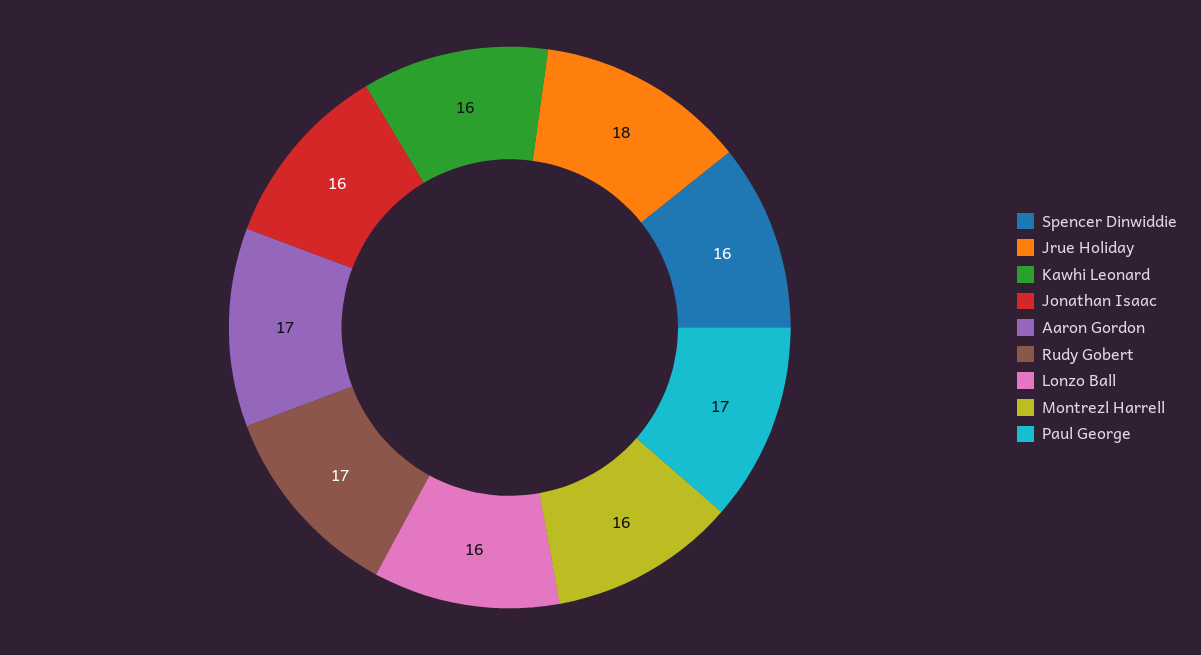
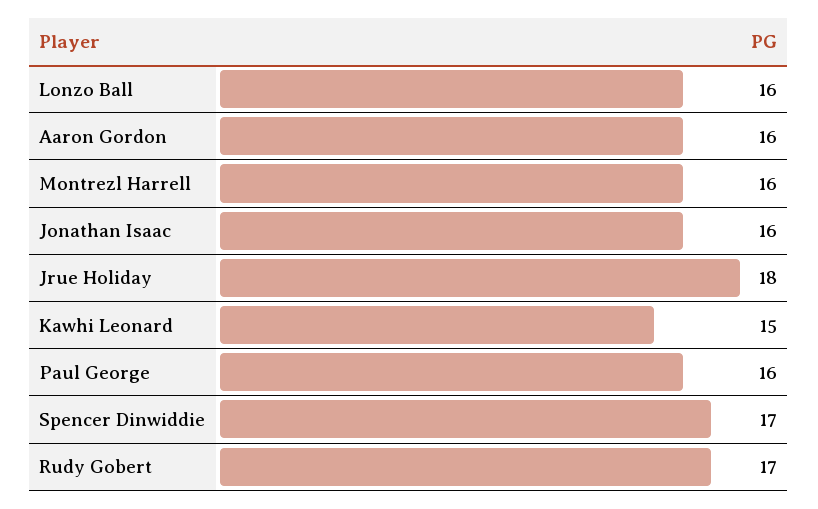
Spencer Dinwiddie: 16 -> 17
Kawhi Leonard: 16 -> 15
Aaron Gordon: 17 -> 16
Paul George: 17 -> 16

